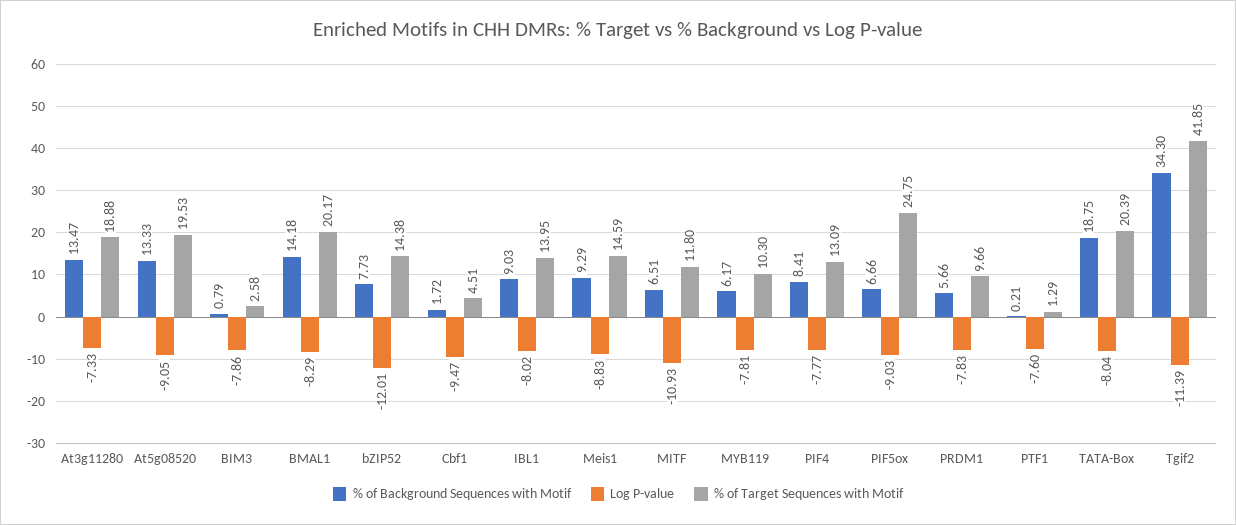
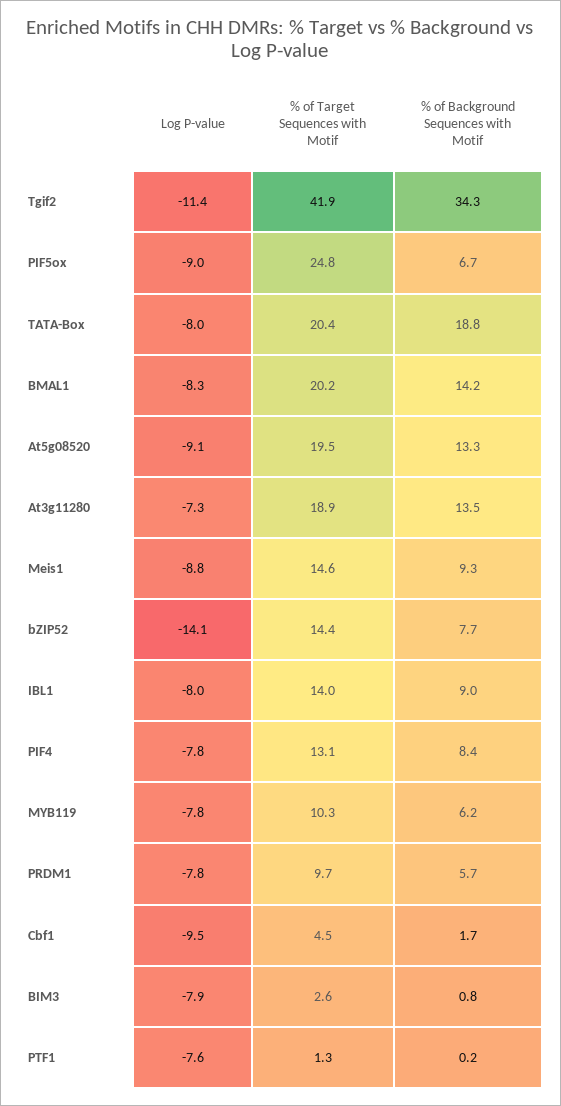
Log P-value, bZIP52: -12.01 -> -14.1
% of Background Sequences with Motif, MITF: 6.51 -> none
Log P-value, MITF: -10.93 -> none
% of Target Sequences with Motif, MITF: 11.8 -> none

